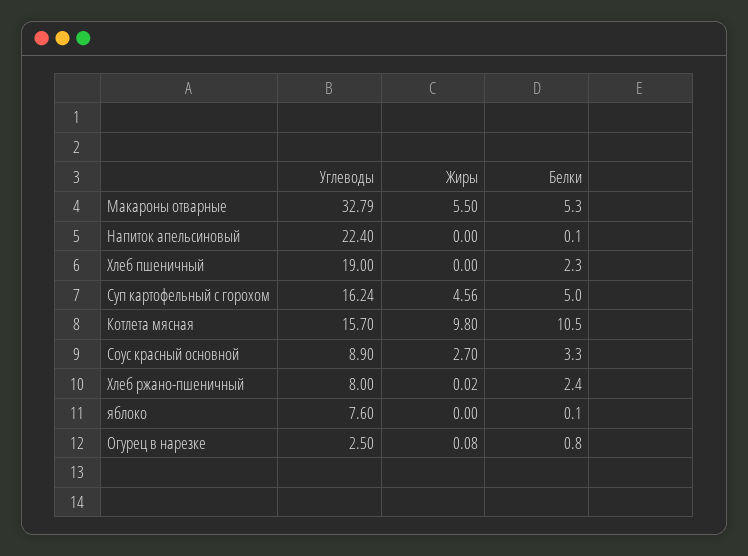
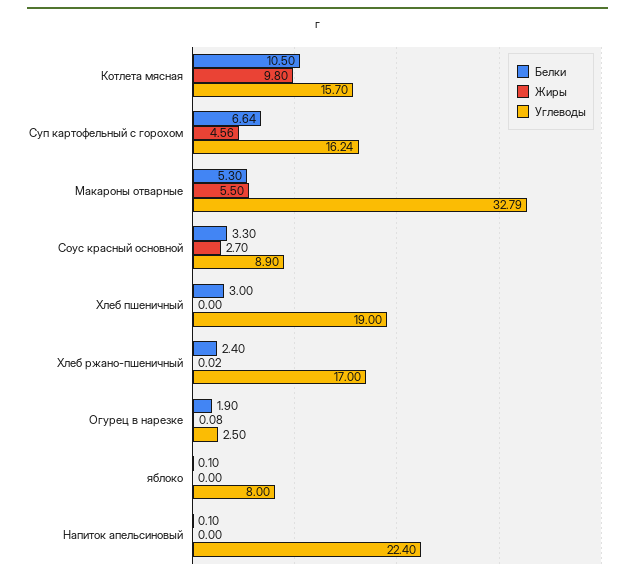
Белки, Хлеб пшеничный: 2.3 -> 3
Белки, Суп картофельный с горохом: 5 -> 6.64
Углеводы, Хлеб ржано-пшеничный: 8 -> 17
Углеводы, яблоко: 7.6 -> 8
Белки, Огурец в нарезке: 0.8 -> 1.9

